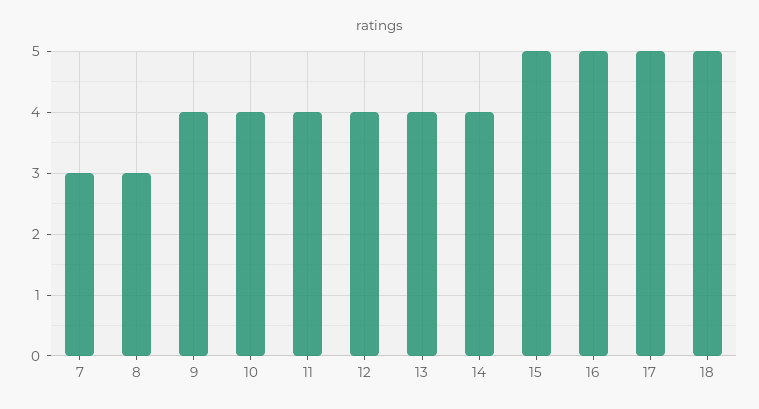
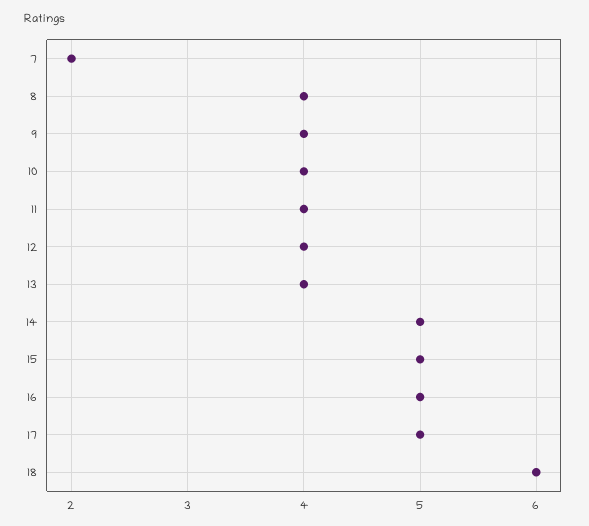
7: 3 -> 2
8: 3 -> 4
14: 4 -> 5
18: 5 -> 6

